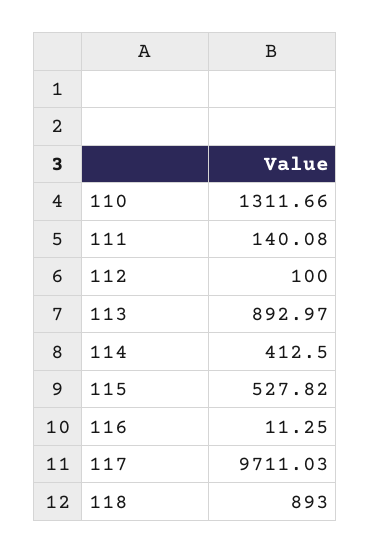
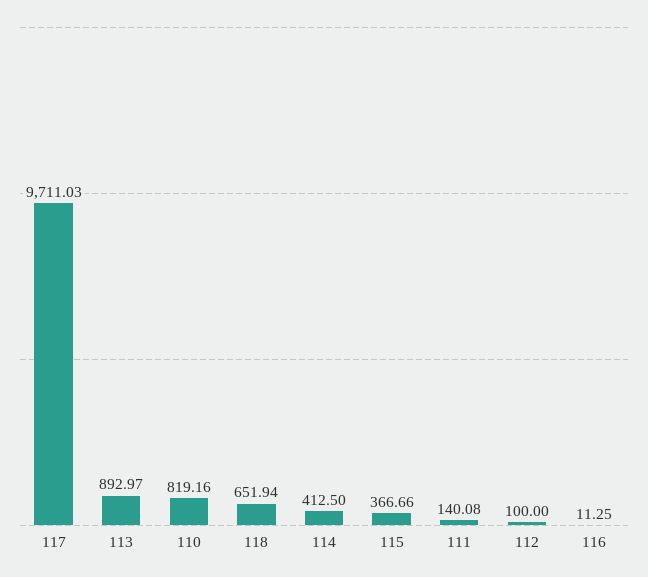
110: 1311.66 -> 819.16
115: 527.82 -> 366.66
118: 893 -> 651.94

